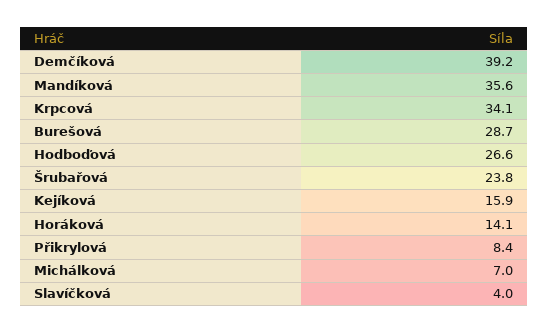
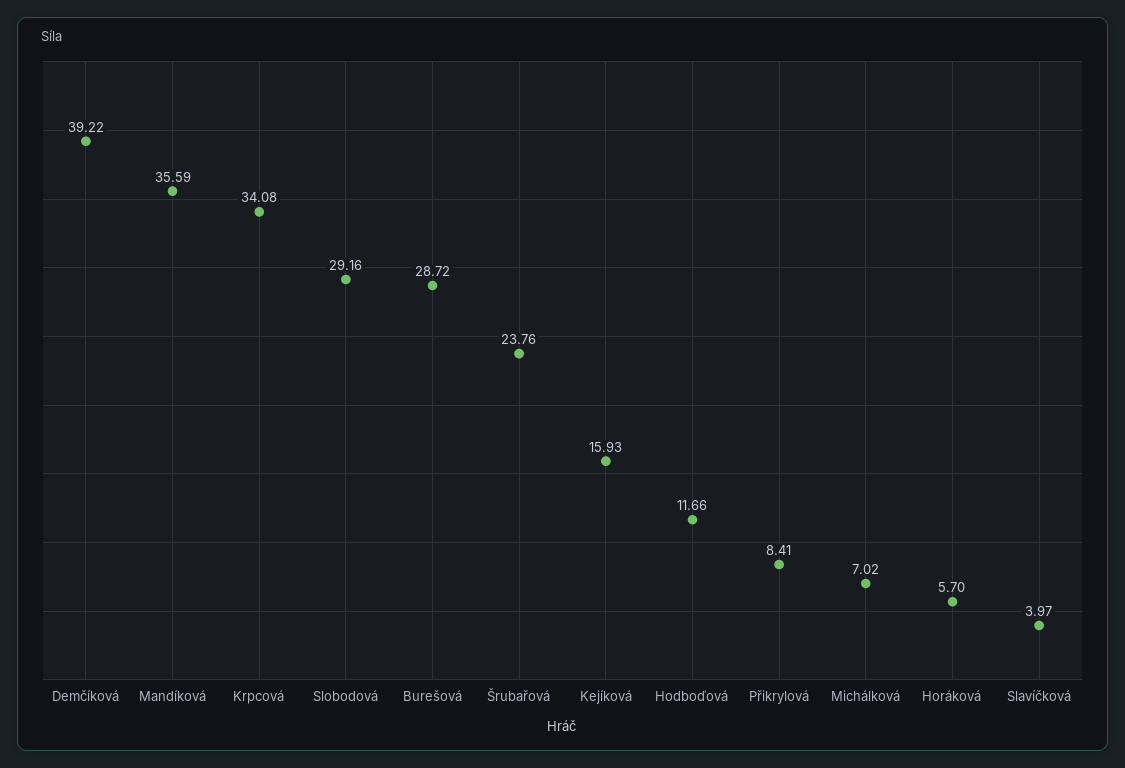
Hodboďová: 26.6 -> 11.66
Horáková: 14.1 -> 5.7
Slobodová: none -> 29.16

